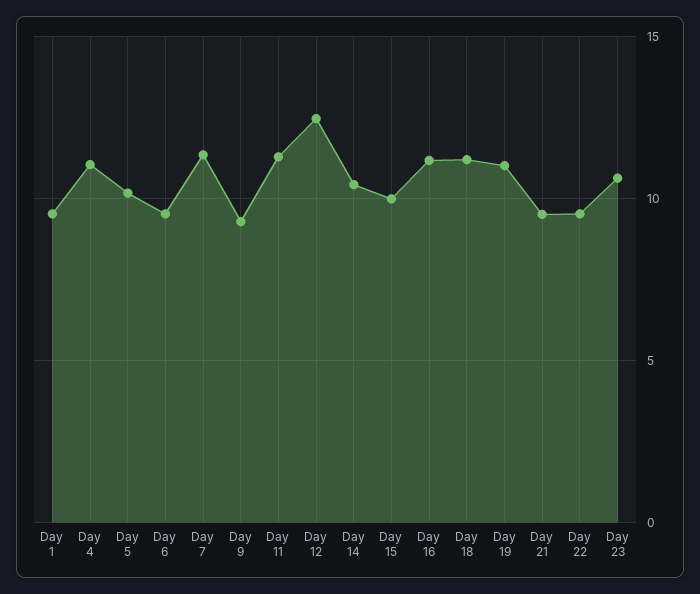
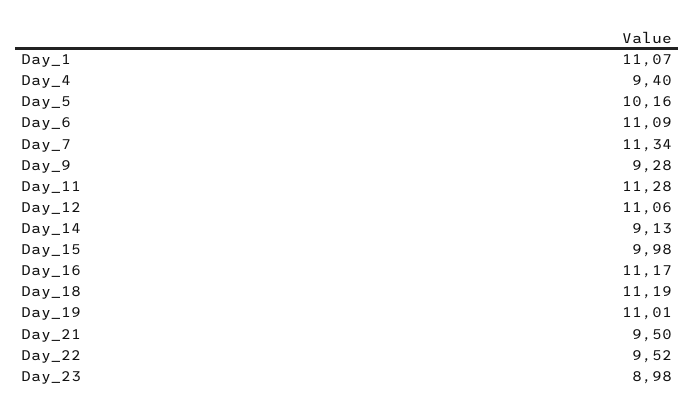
Day 1: 9.5 -> 11.07
Day 4: 11 -> 9.4
Day 6: 9.5 -> 11.09
Day 12: 12.5 -> 11.06
Day 14: 10.5 -> 9.13
Day 23: 10.5 -> 8.98

